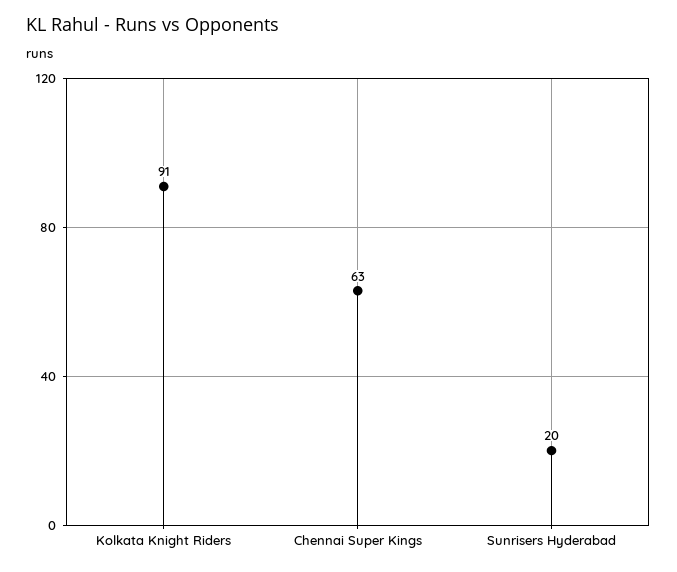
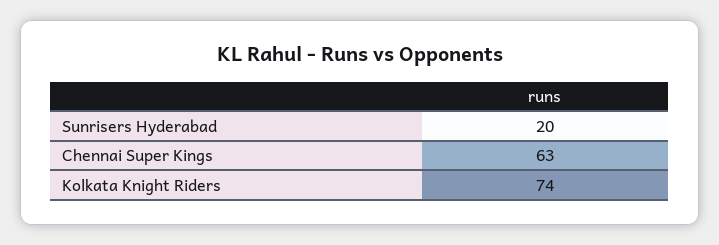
Kolkata Knight Riders: 91 -> 74

